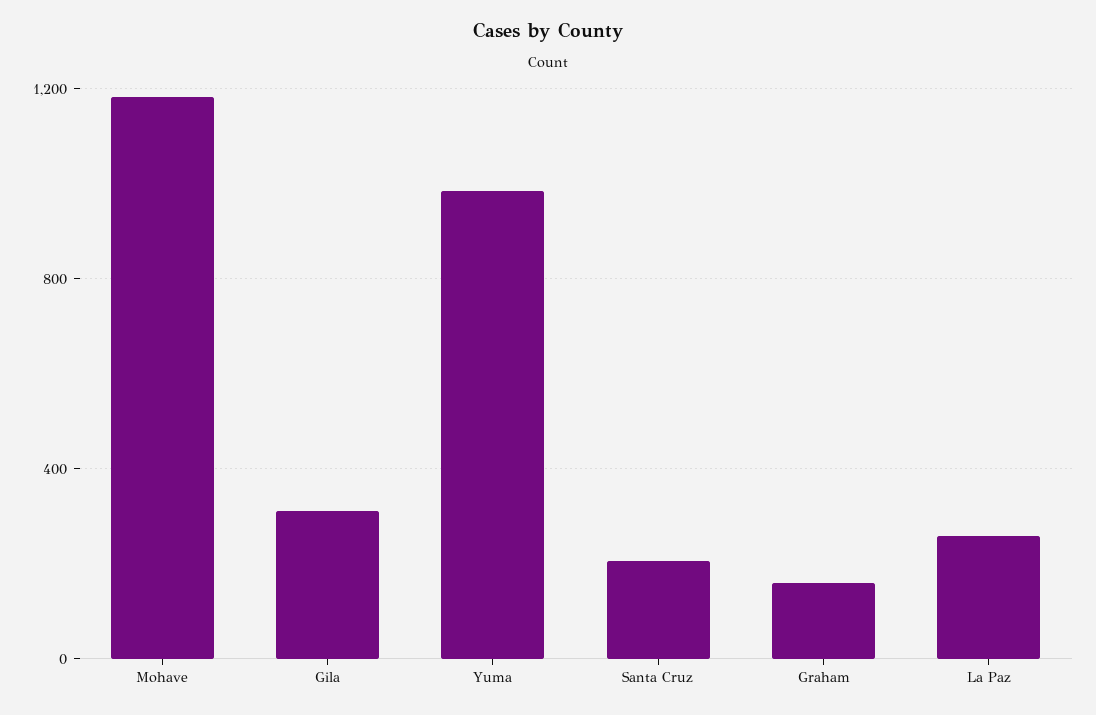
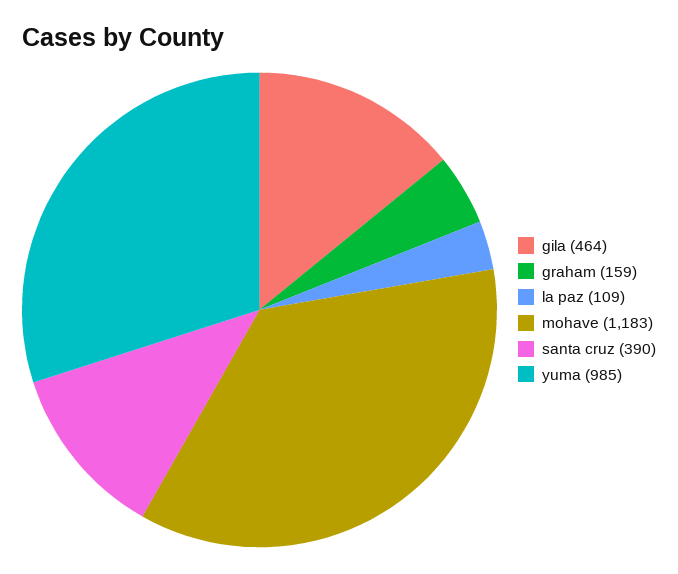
Gila: 300 -> 464
Santa Cruz: 200 -> 390
La Paz: 250 -> 109

